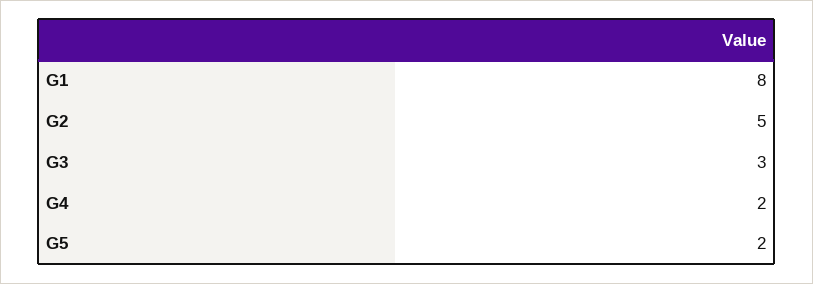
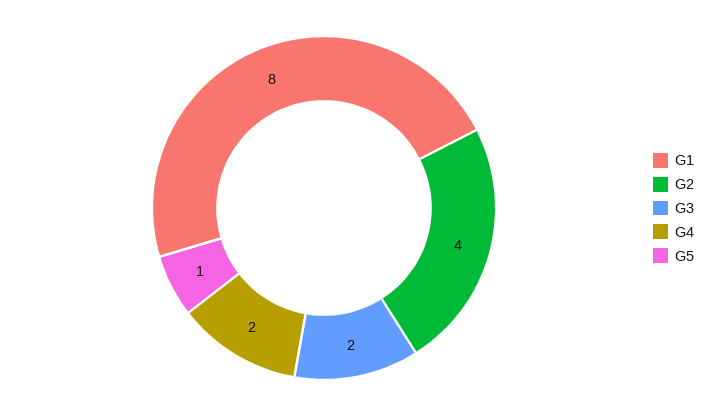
G2: 5 -> 4
G3: 3 -> 2
G5: 2 -> 1

